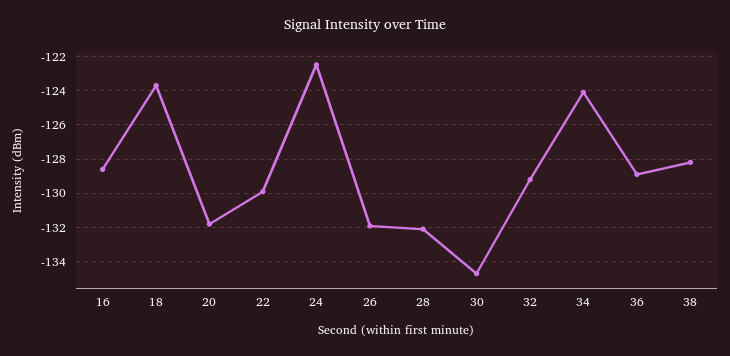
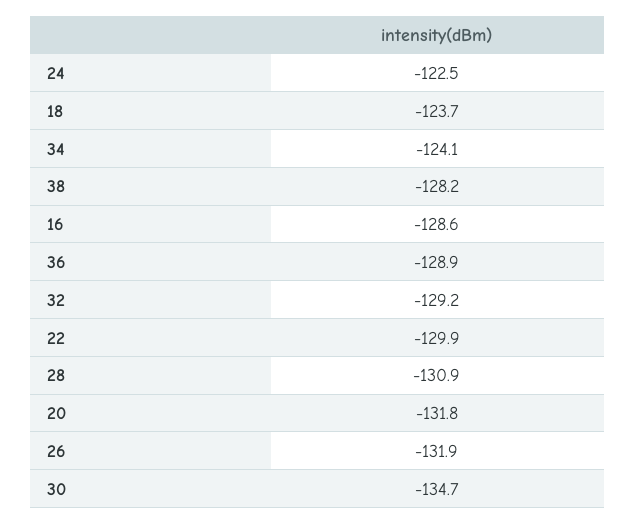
28: -132 -> -130.9

